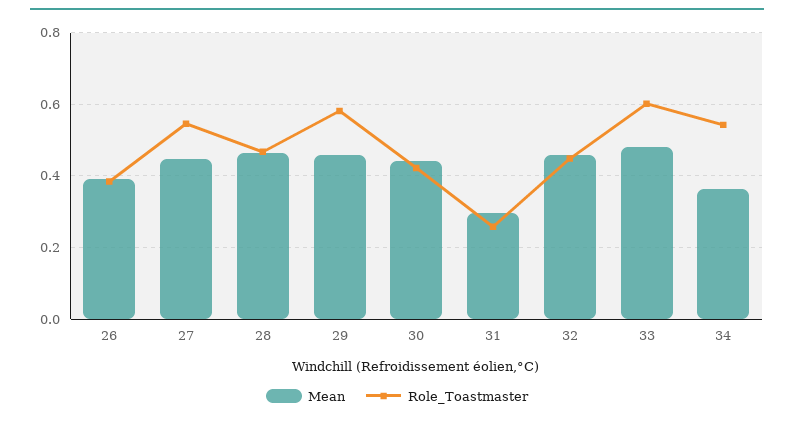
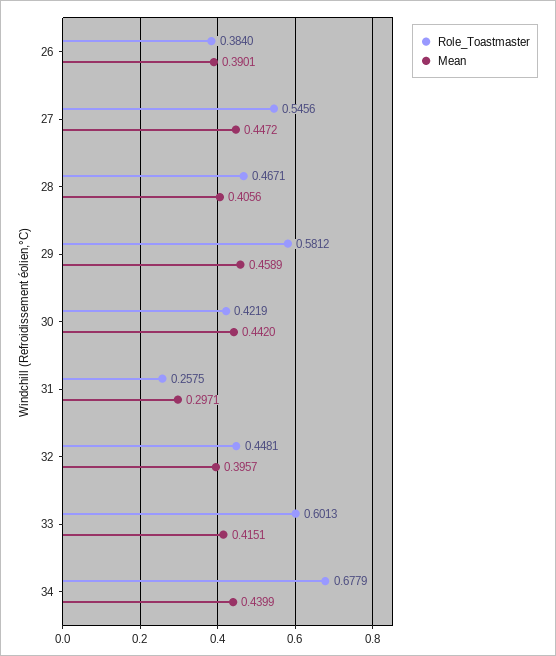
Mean, 28: 0.46 -> 0.4056
Mean, 32: 0.46 -> 0.3957
Mean, 33: 0.48 -> 0.4151
Mean, 34: 0.36 -> 0.4399
Role_Toastmaster, 34: 0.54 -> 0.6779

